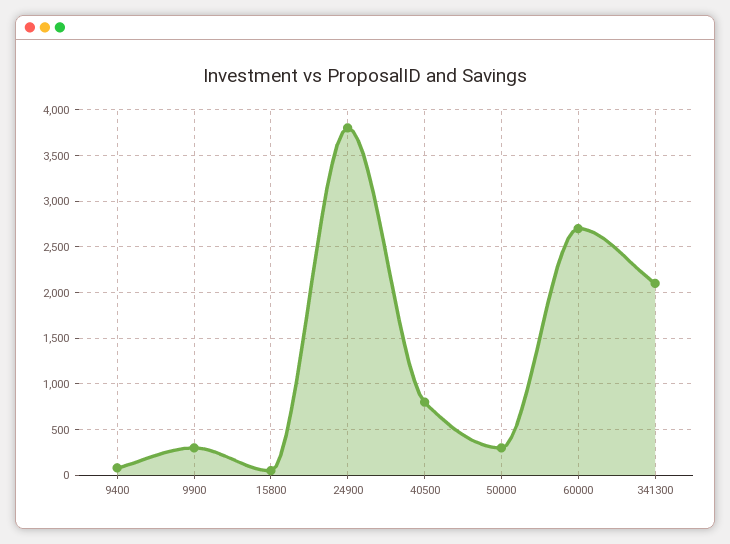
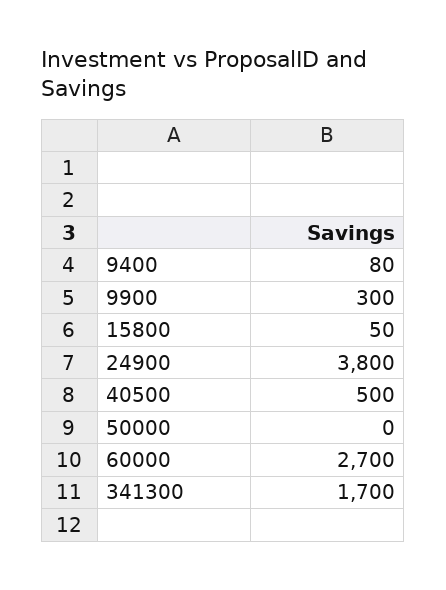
40500: 800 -> 500
50000: 300 -> 0
341300: 2100 -> 1700

